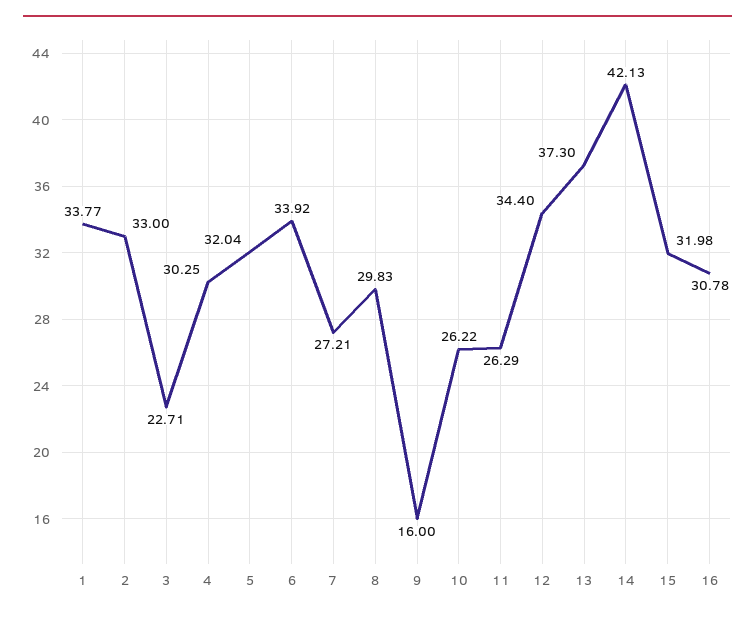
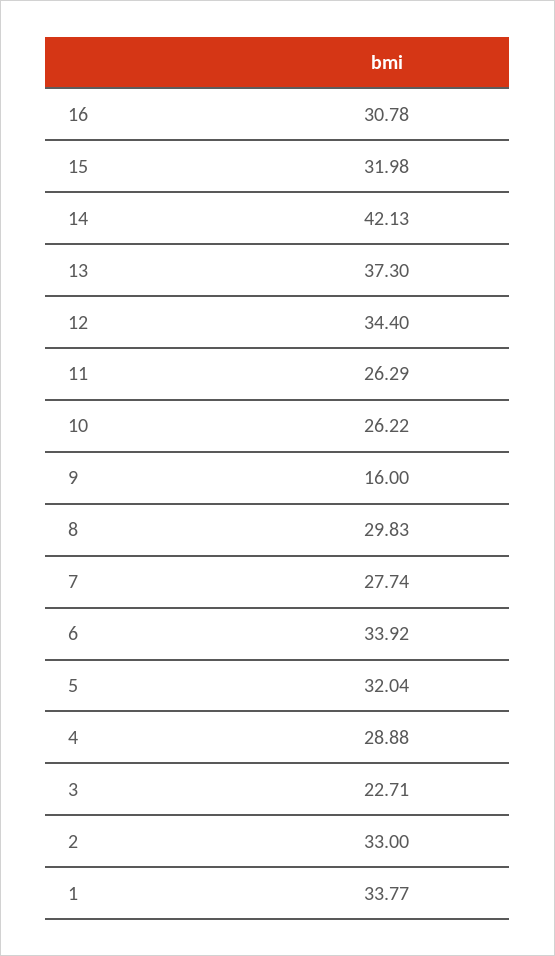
4: 30.25 -> 28.88
7: 27.21 -> 27.74

